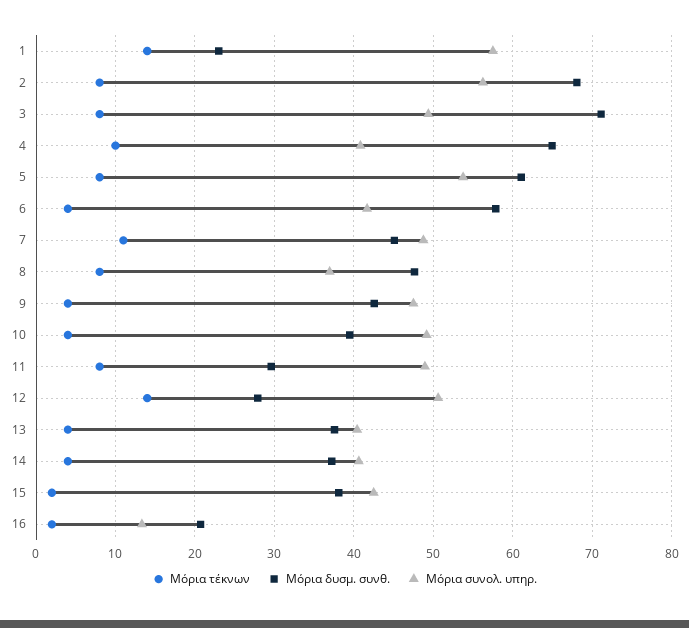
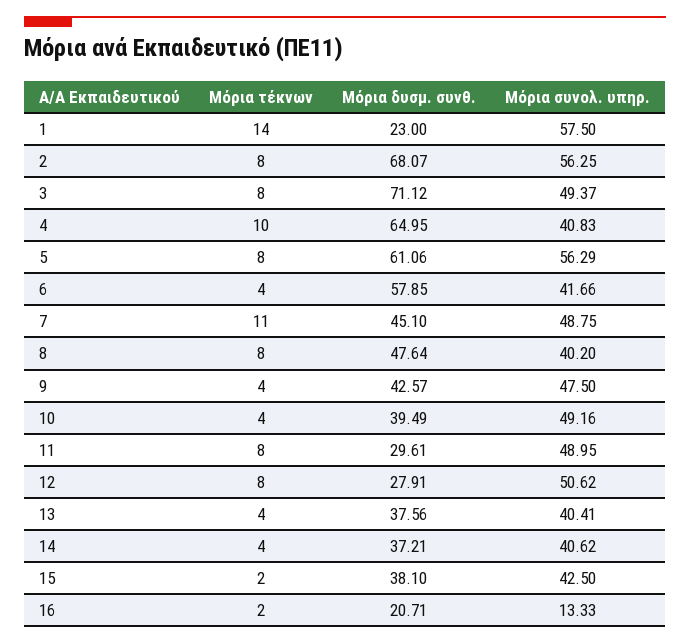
Μόρια συνολ. υπηρ., 5: 54 -> 56.29
Μόρια συνολ. υπηρ., 8: 37 -> 40.2
Μόρια τέκνων, 12: 14 -> 8

